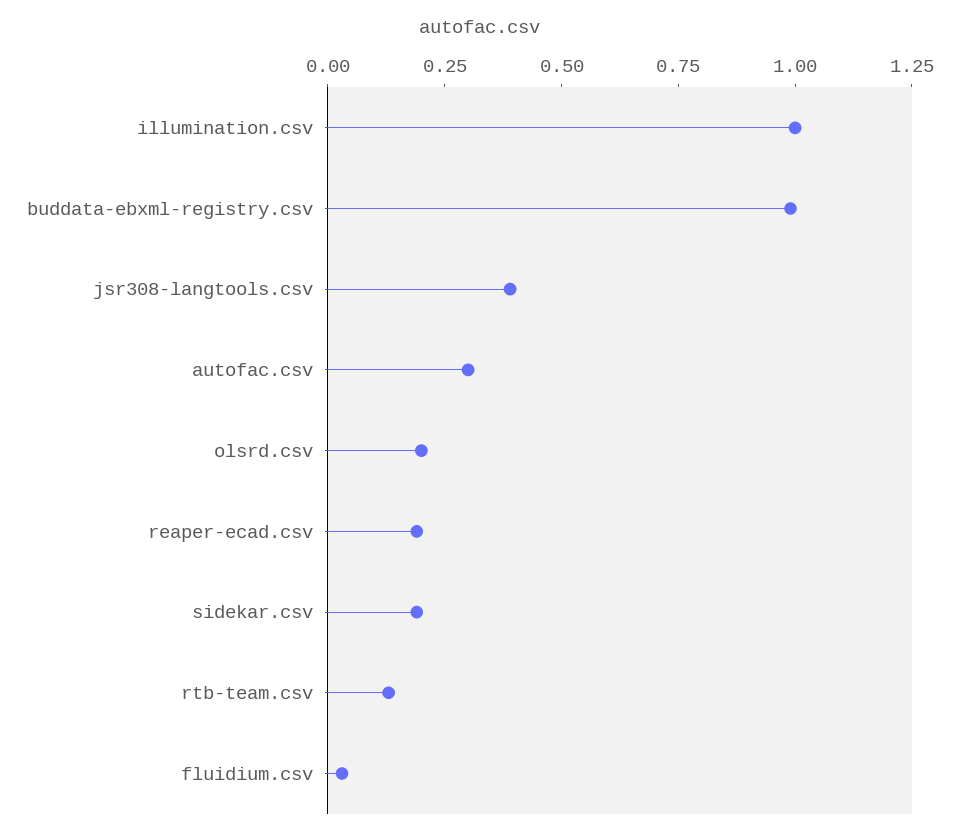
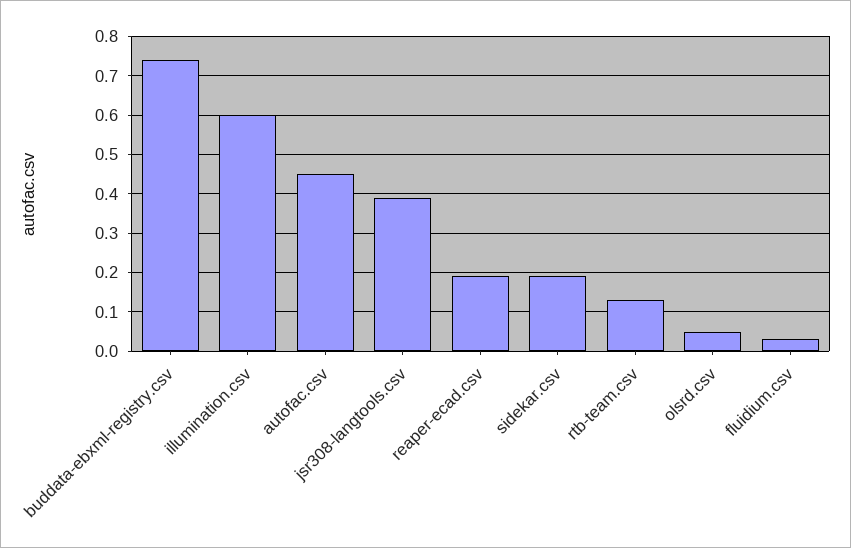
illumination.csv: 1 -> 0.6
buddata-ebxml-registry.csv: 1 -> 0.75
autofac.csv: 0.3 -> 0.45
olsrd.csv: 0.2 -> 0.05

